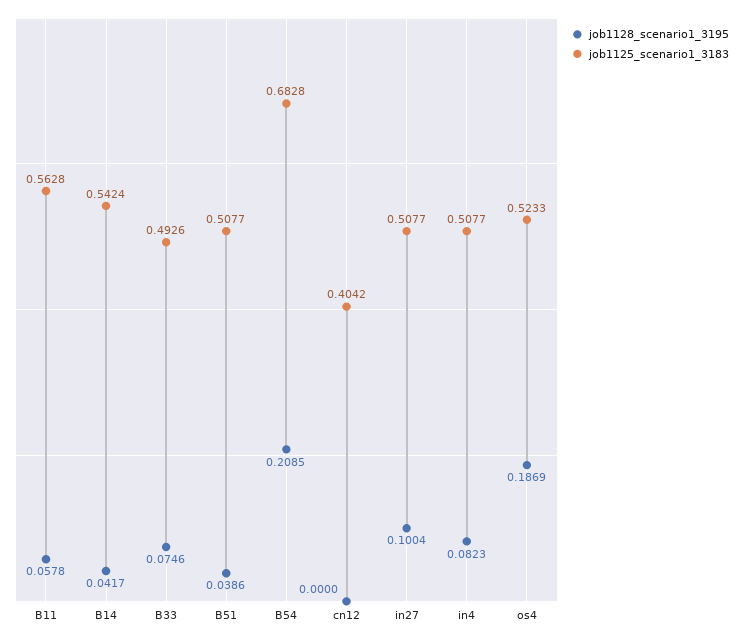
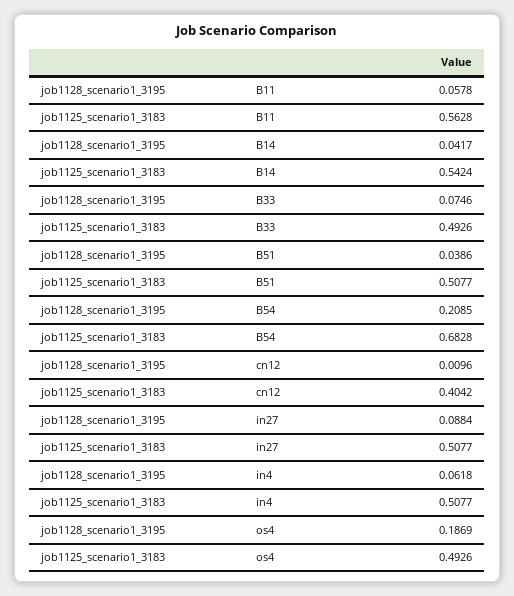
job1128_scenario1_3195, cn12: 0 -> 0.0096
job1128_scenario1_3195, in27: 0.1004 -> 0.0884
job1128_scenario1_3195, in4: 0.0823 -> 0.0618
job1125_scenario1_3183, os4: 0.5233 -> 0.4926

